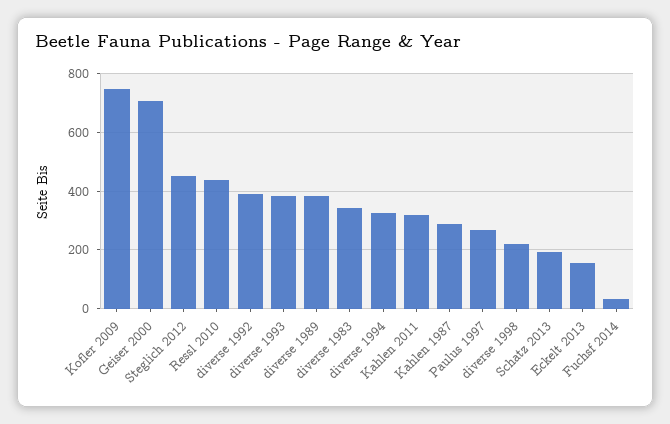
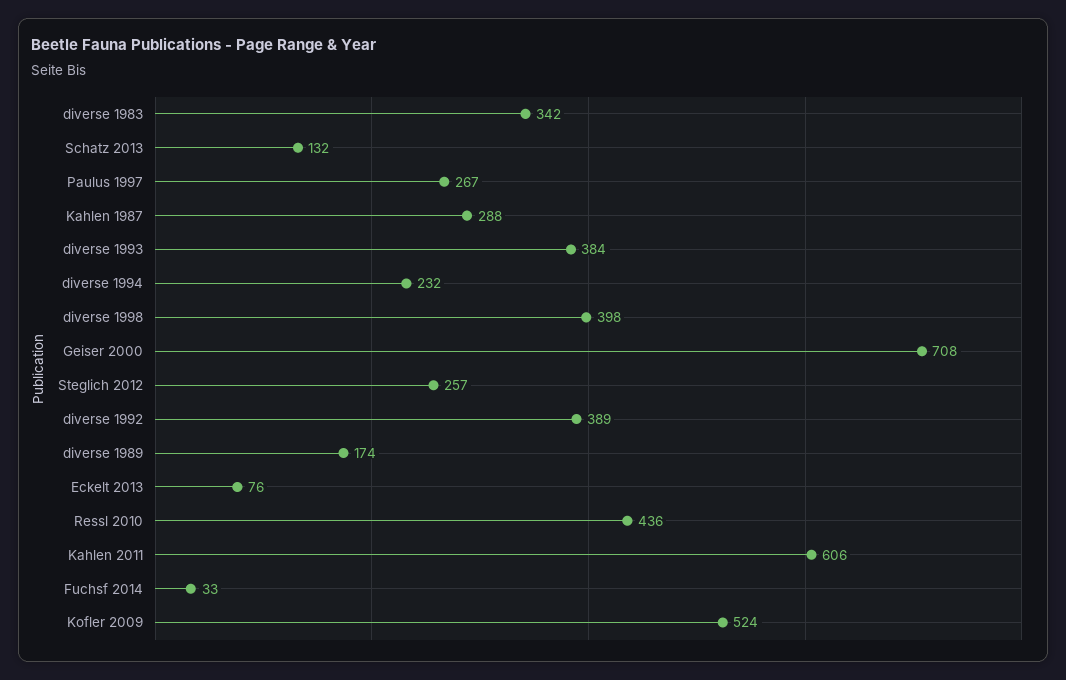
Kofler 2009: 750 -> 524
Steglich 2012: 450 -> 257
diverse 1989: 375 -> 174
diverse 1994: 325 -> 232
Kahlen 2011: 325 -> 606
diverse 1998: 225 -> 398
Schatz 2013: 200 -> 132
Eckelt 2013: 150 -> 76

